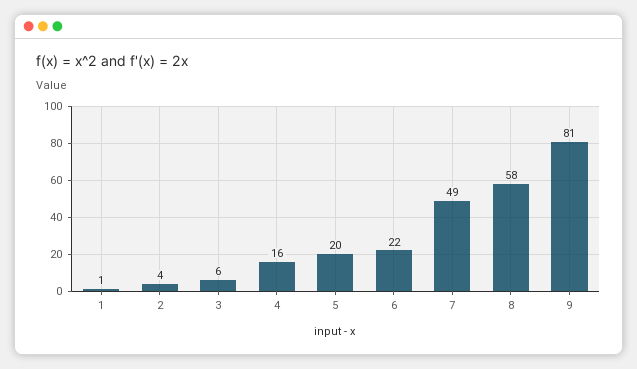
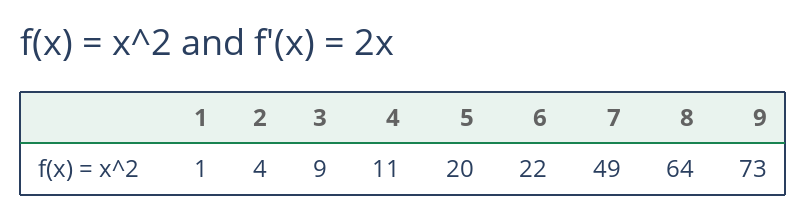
3: 6 -> 9
4: 16 -> 11
8: 58 -> 64
9: 81 -> 73

